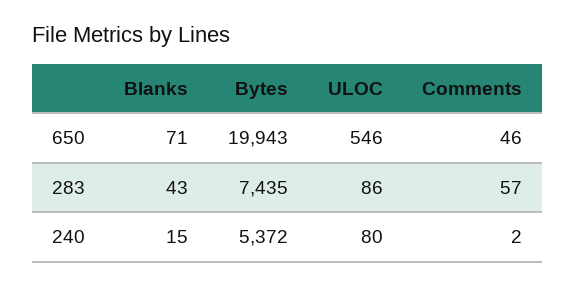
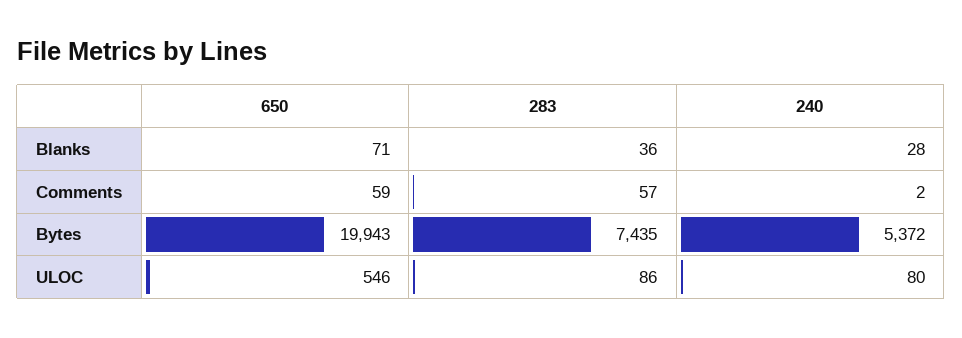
Comments, 650: 46 -> 59
Blanks, 283: 43 -> 36
Blanks, 240: 15 -> 28

